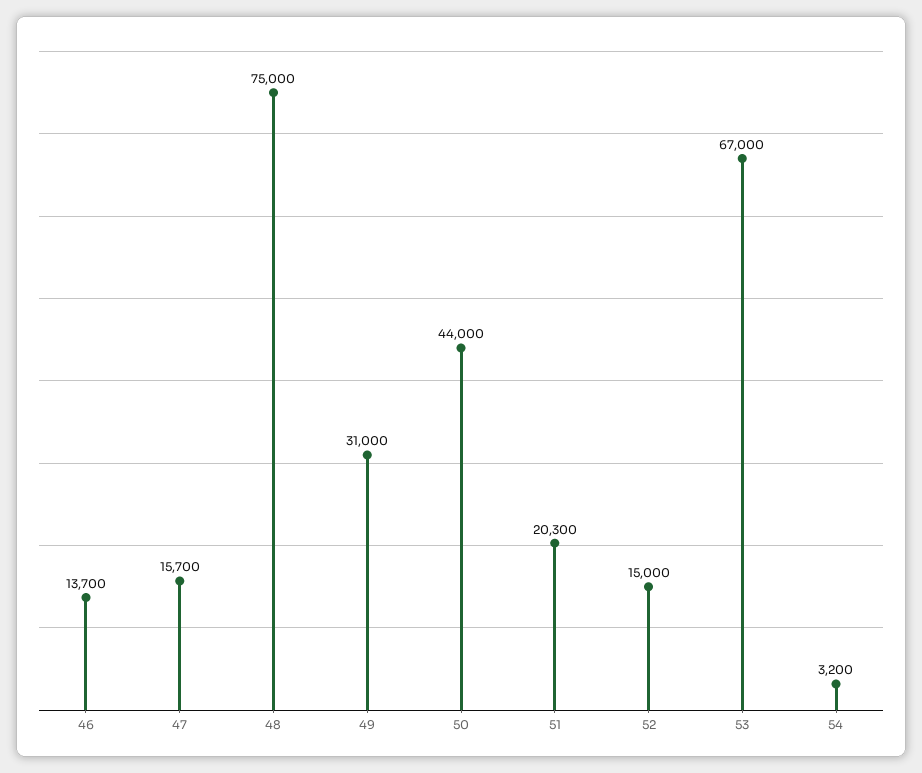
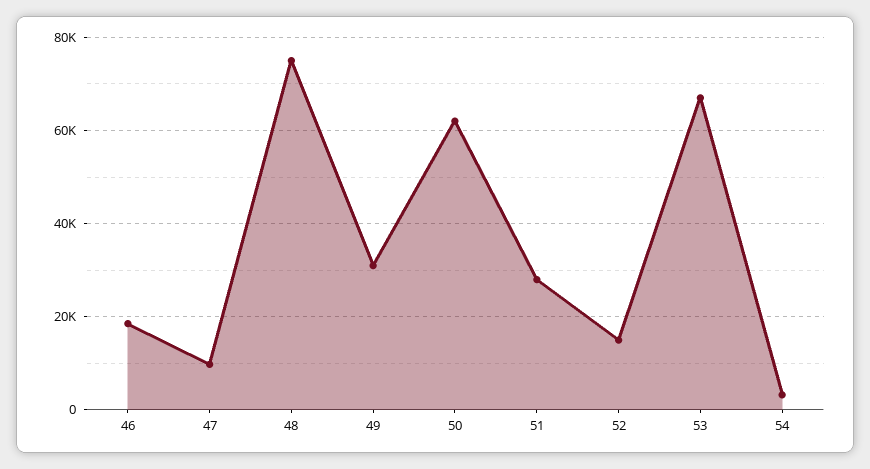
46: 13700 -> 18000
47: 15700 -> 10000
50: 44000 -> 62000
51: 20300 -> 28000

